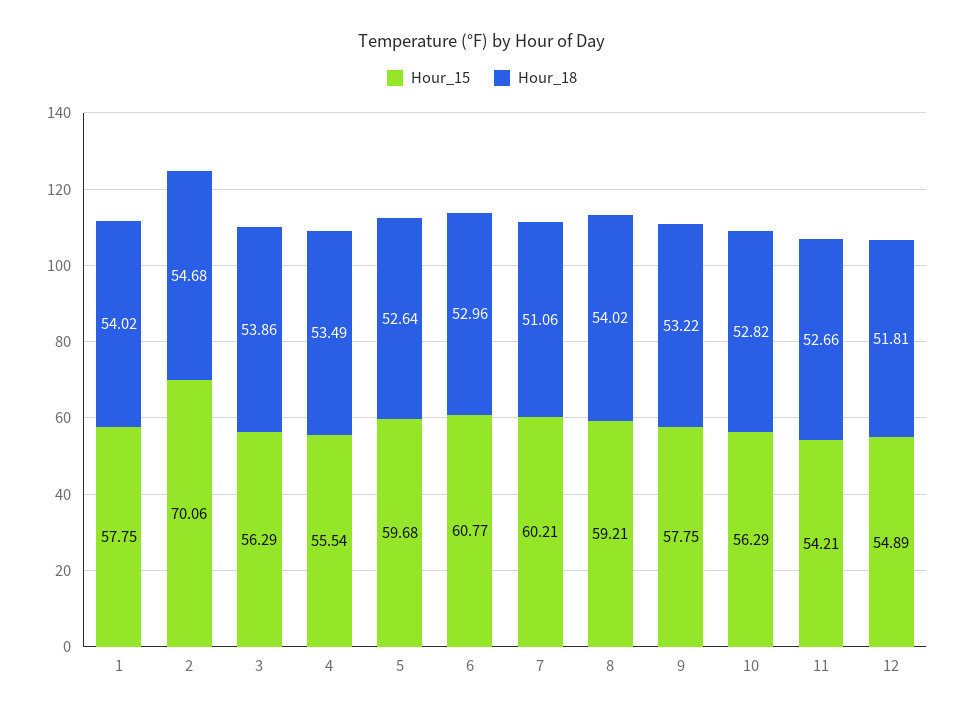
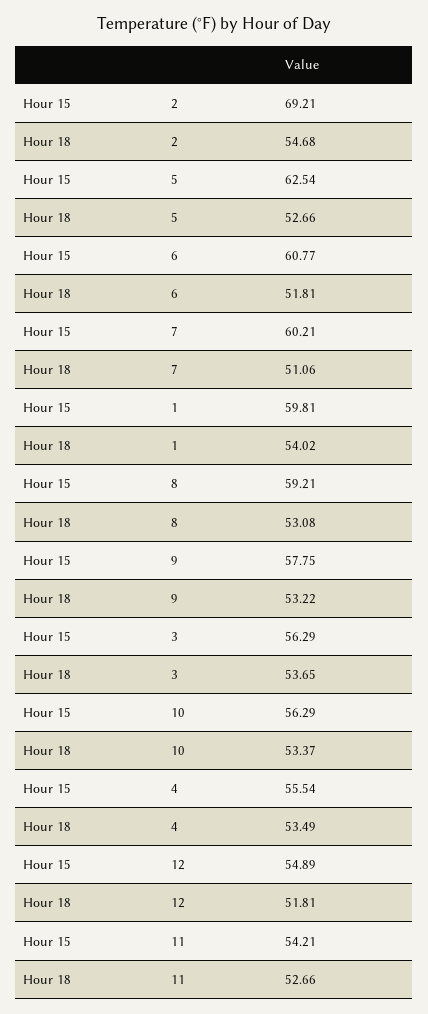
Hour_15, 1: 57.75 -> 59.81
Hour_15, 2: 70.06 -> 69.21
Hour_18, 3: 53.86 -> 53.65
Hour_15, 5: 59.68 -> 62.54
Hour_18, 5: 52.64 -> 52.66
Hour_18, 6: 52.96 -> 51.81
Hour_18, 8: 54.02 -> 53.08
Hour_18, 10: 52.82 -> 53.37

